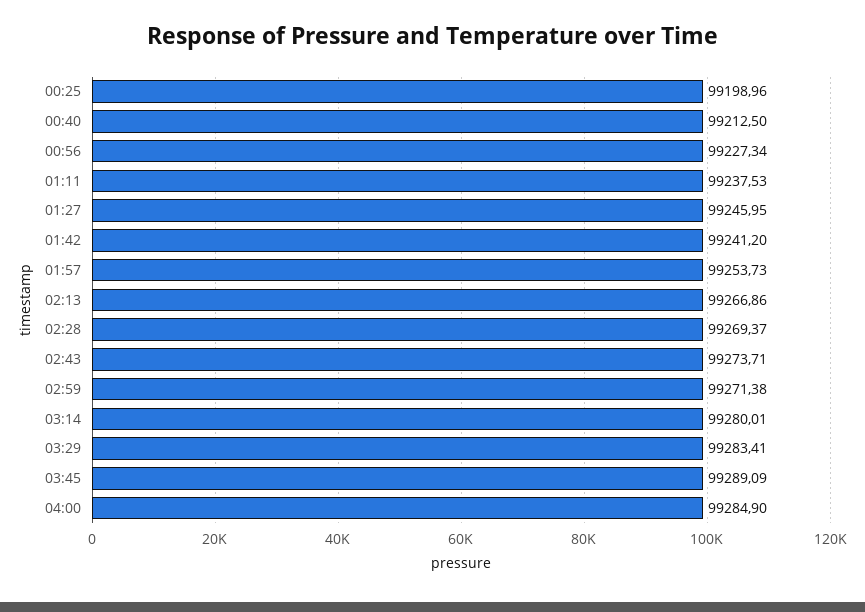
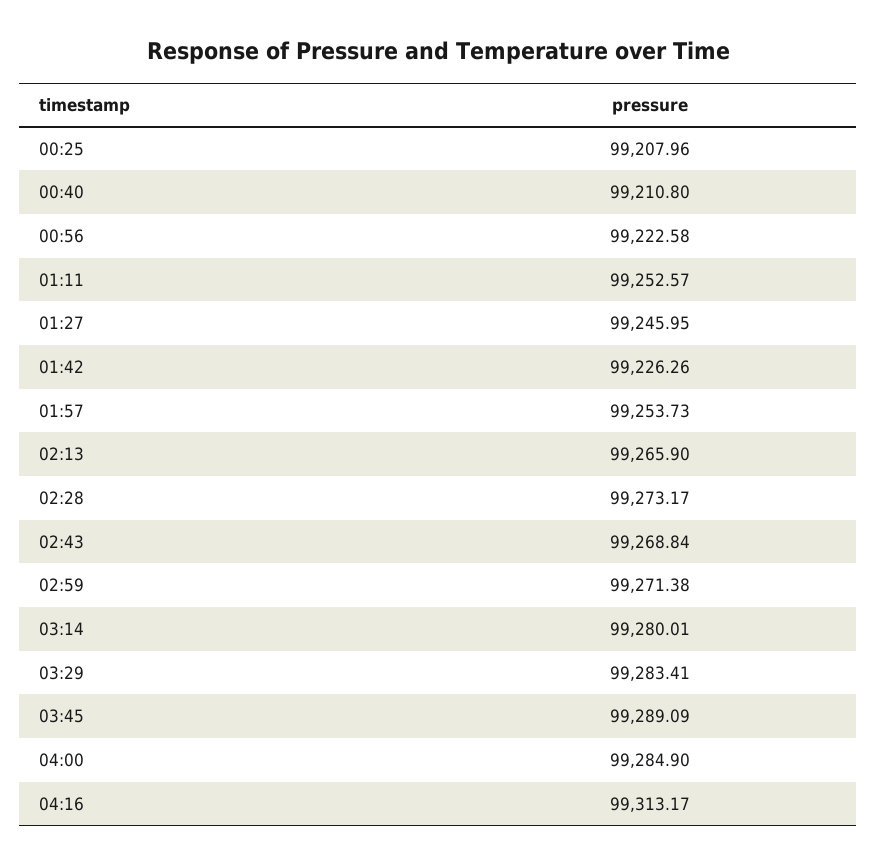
00:25: 99198.96 -> 99207.96
00:40: 99212.5 -> 99210.8
00:56: 99227.34 -> 99222.58
01:11: 99237.53 -> 99252.57
01:42: 99241.2 -> 99226.26
02:13: 99266.86 -> 99265.9
02:28: 99269.37 -> 99273.17
02:43: 99273.71 -> 99268.84
04:16: none -> 99313.17

